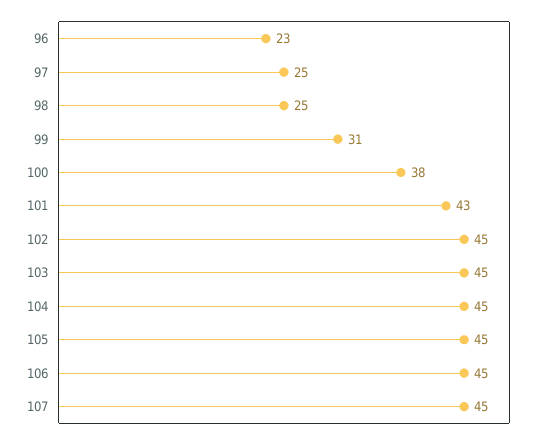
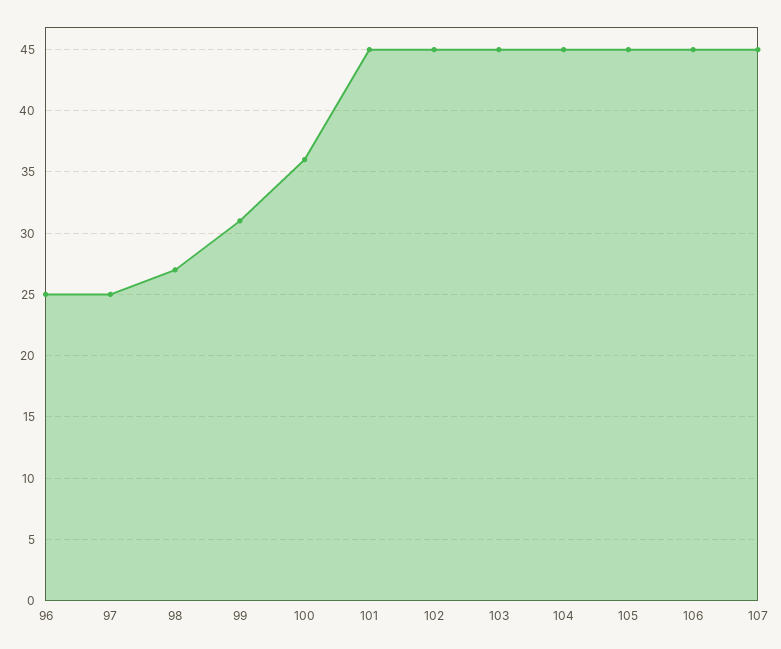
96: 23 -> 25
98: 25 -> 27
100: 38 -> 36
101: 43 -> 45

